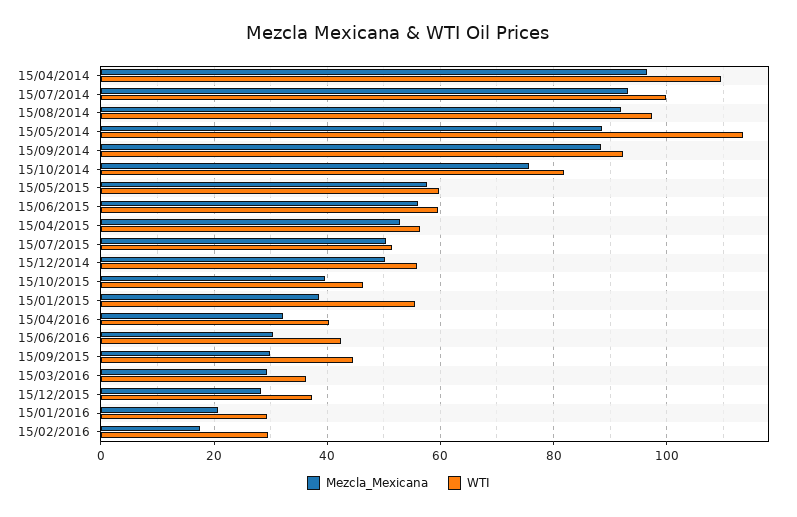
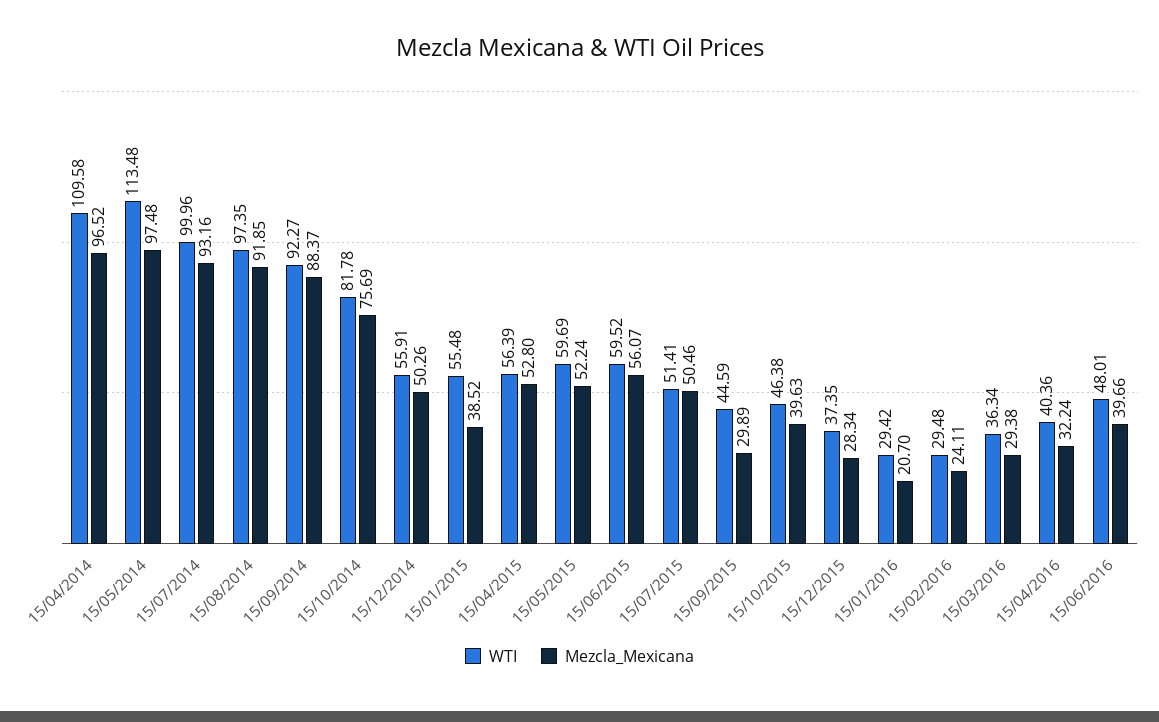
Mezcla_Mexicana, 15/05/2014: 88 -> 97.48
Mezcla_Mexicana, 15/05/2015: 58 -> 52.24
Mezcla_Mexicana, 15/06/2016: 30 -> 39.66
WTI, 15/06/2016: 42 -> 48.01
Mezcla_Mexicana, 15/02/2016: 18 -> 24.11

